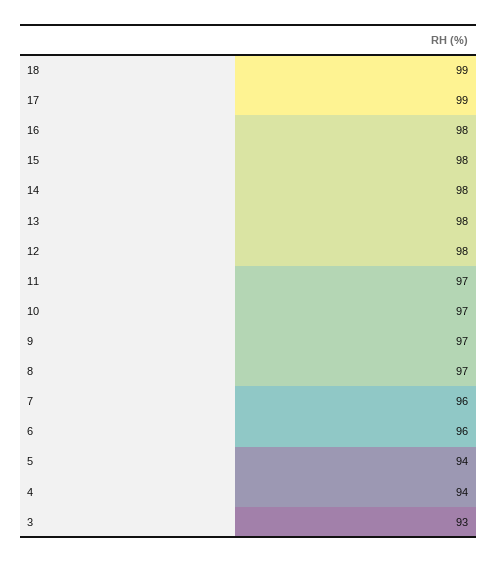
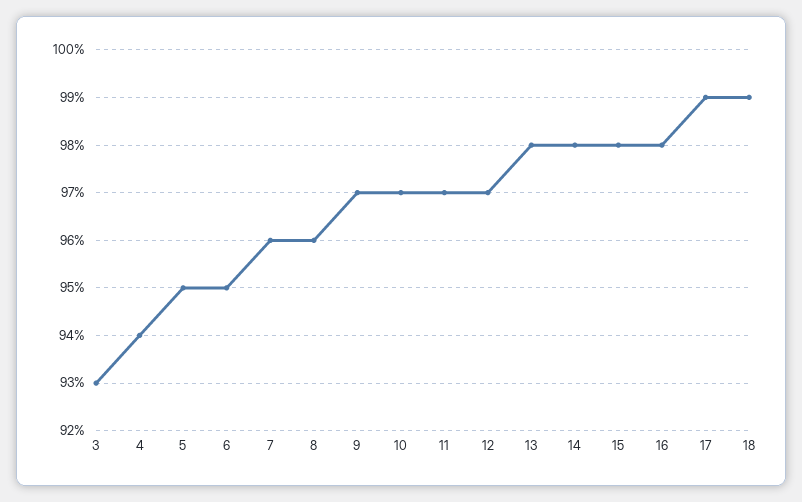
12: 98 -> 97
8: 97 -> 96
6: 96 -> 95
5: 94 -> 95

